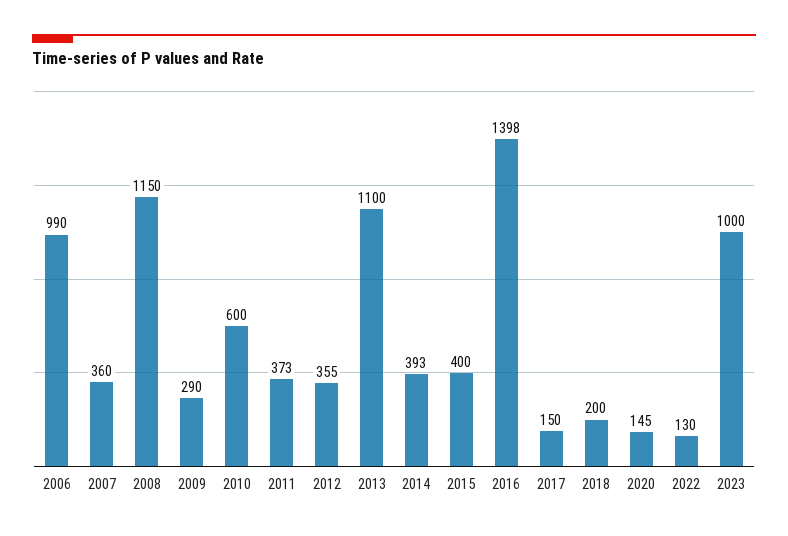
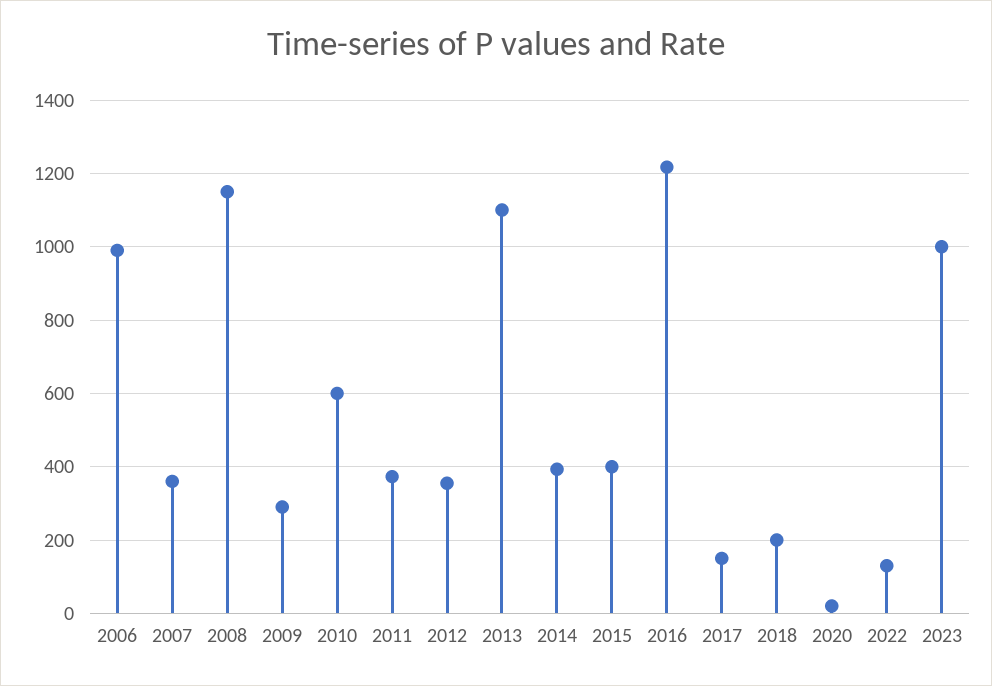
2016: 1398 -> 1220
2020: 145 -> 20

